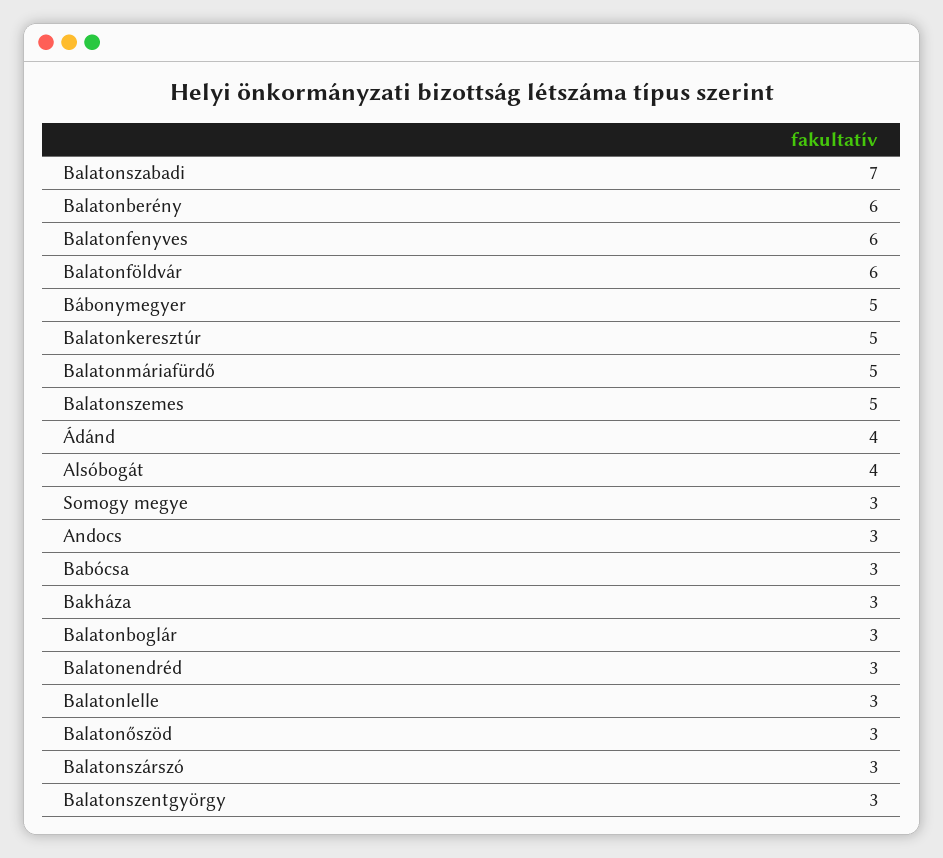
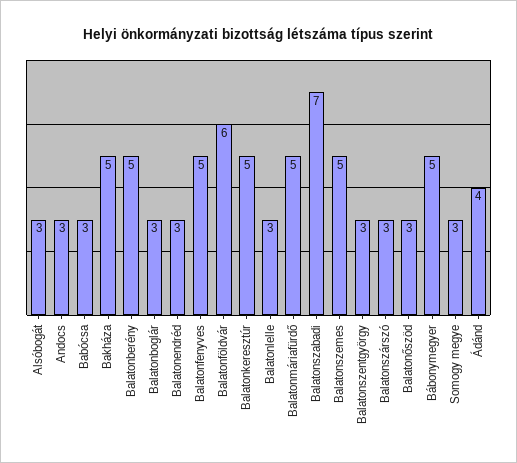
Balatonberény: 6 -> 5
Balatonfenyves: 6 -> 5
Alsóbogát: 4 -> 3
Bakháza: 3 -> 5

